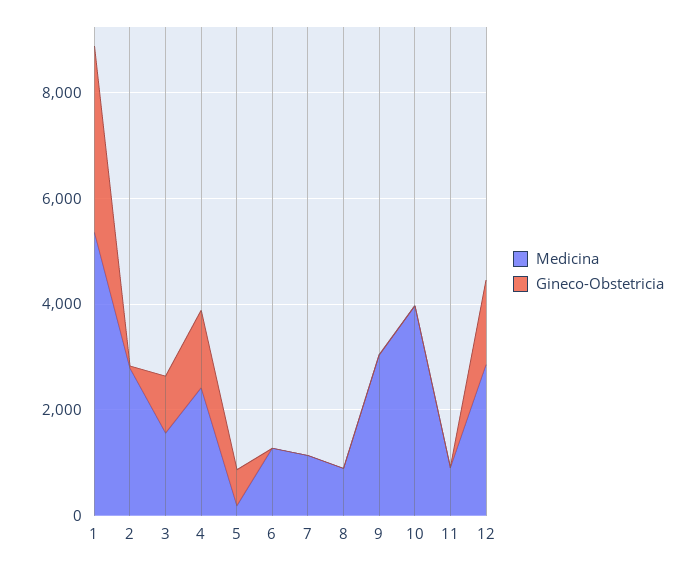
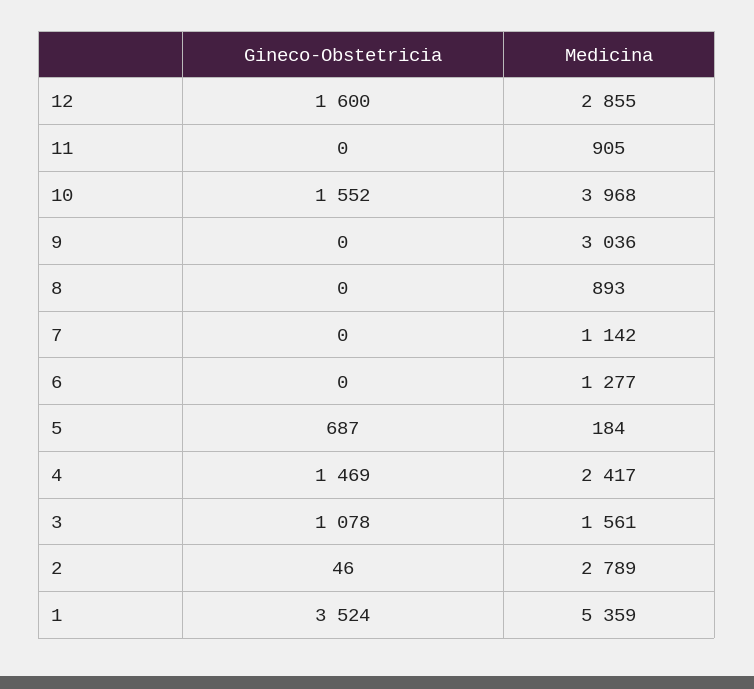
Gineco-Obstetricia, 10: 0 -> 1552

